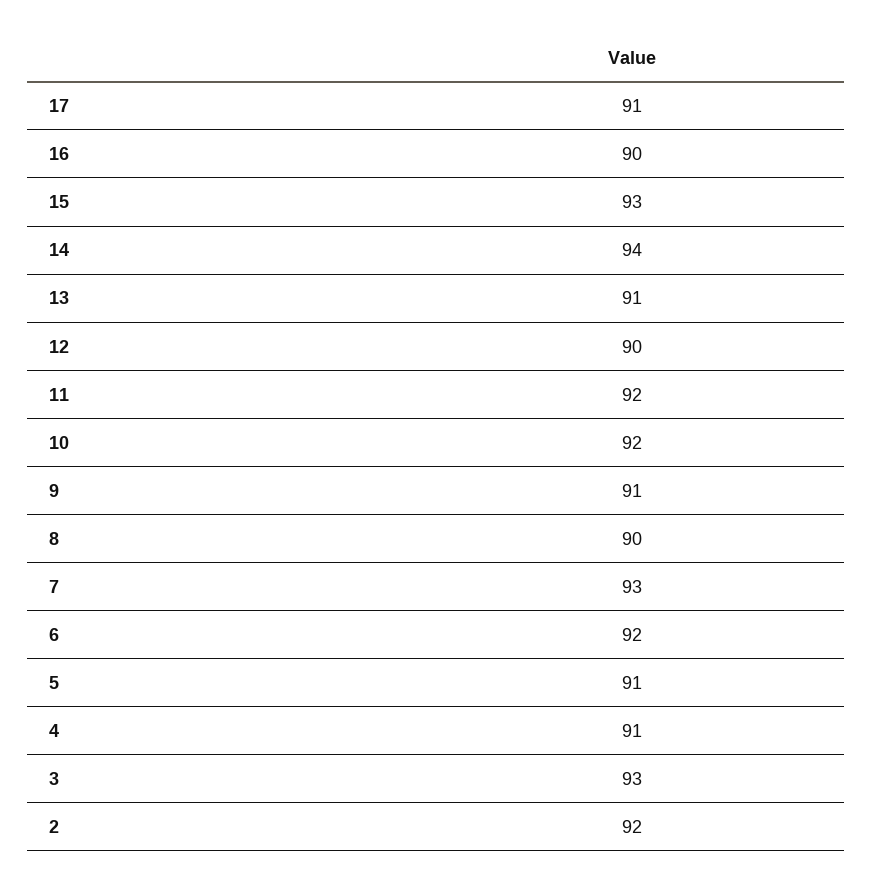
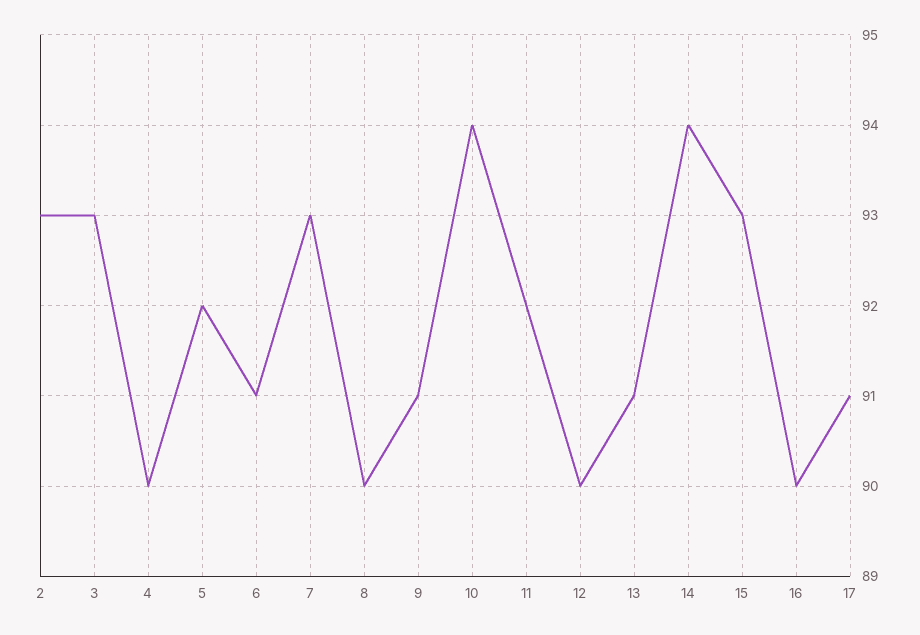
10: 92 -> 94
6: 92 -> 91
5: 91 -> 92
4: 91 -> 90
2: 92 -> 93

